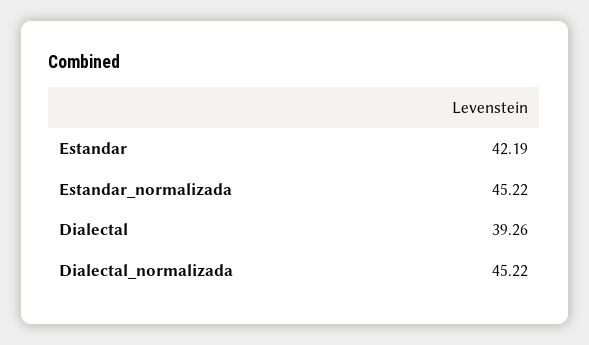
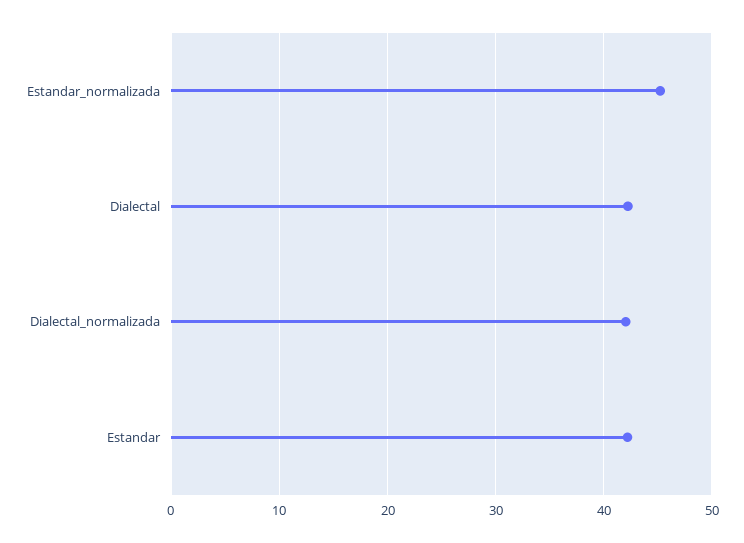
Dialectal: 39.26 -> 42
Dialectal_normalizada: 45.22 -> 42

